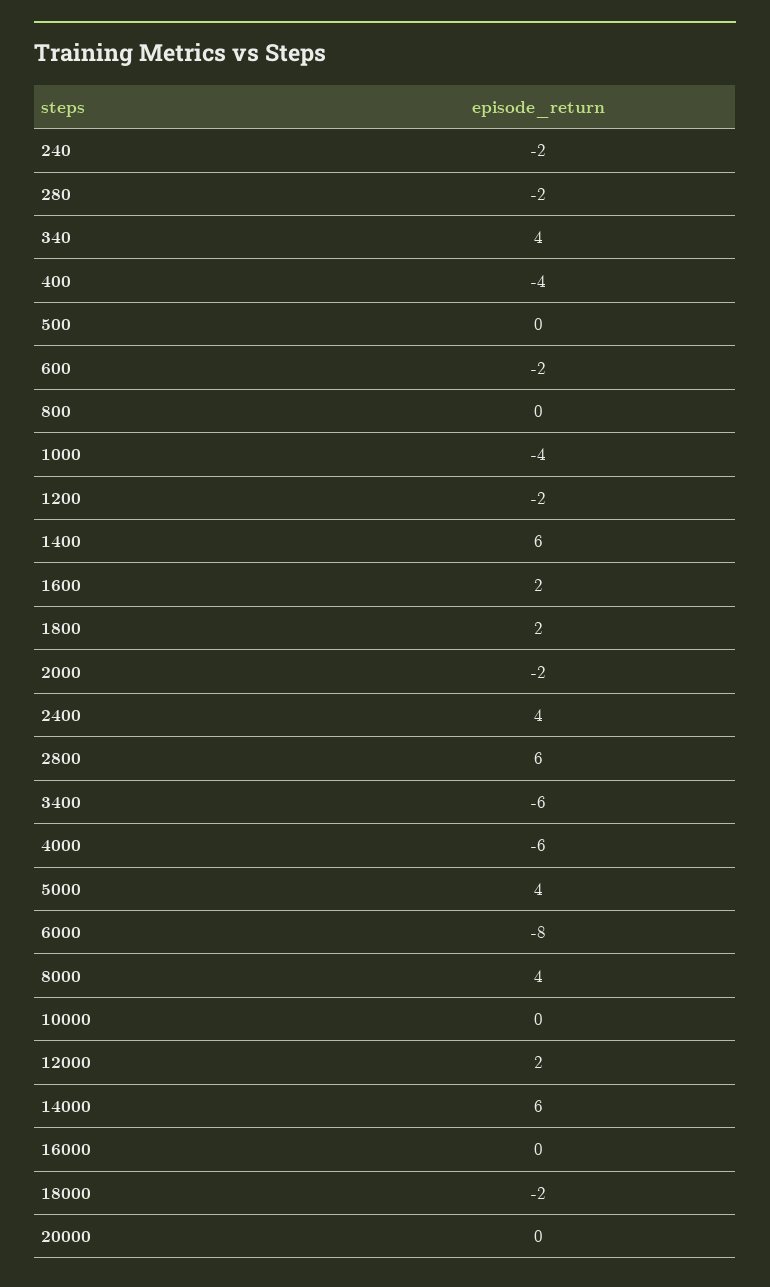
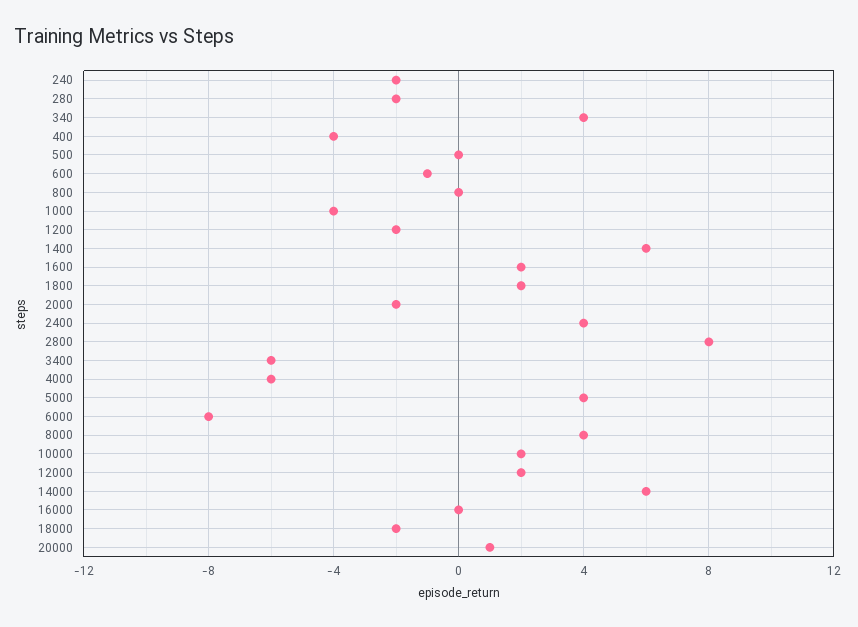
600: -2 -> -1
2800: 6 -> 8
10000: 0 -> 2
20000: 0 -> 1

